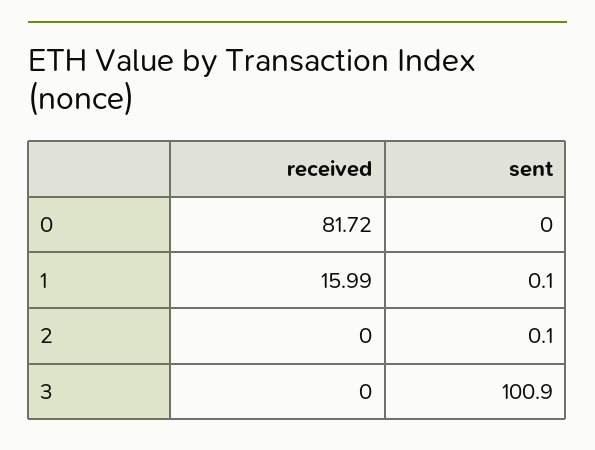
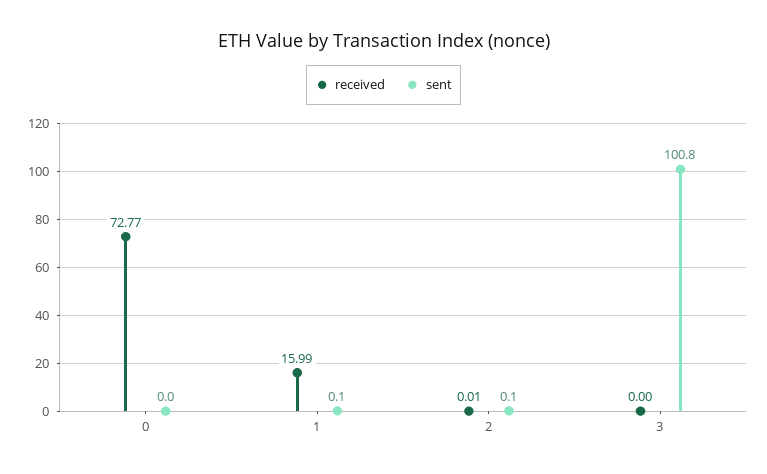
received, 0: 81.72 -> 72.77
received, 2: 0 -> 0.01
sent, 3: 100.9 -> 100.8

